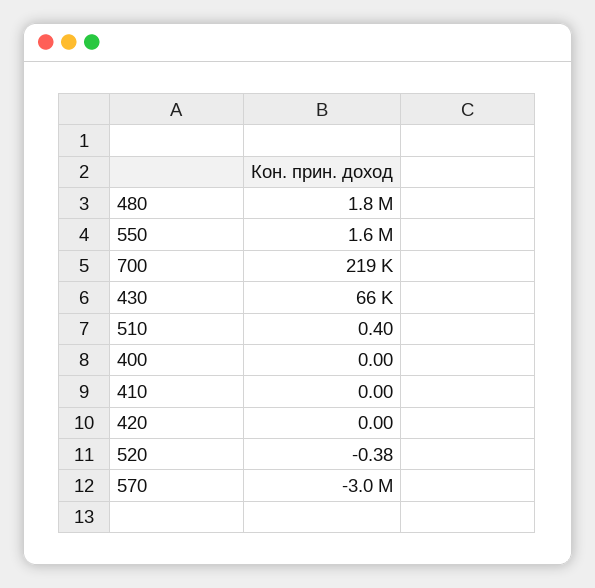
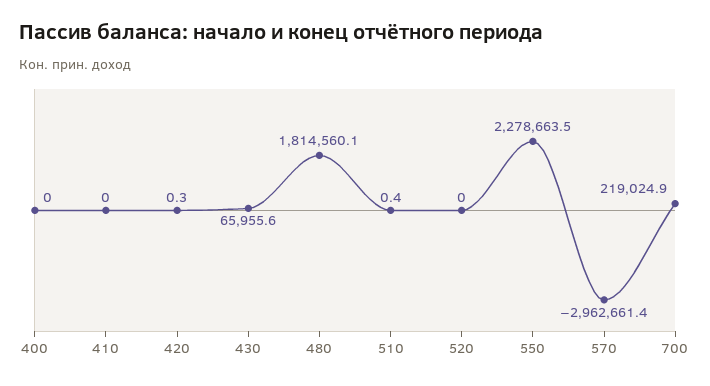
550: 1600000 -> 2278663.5
420: 0 -> 0.3
520: -0.38 -> 0

